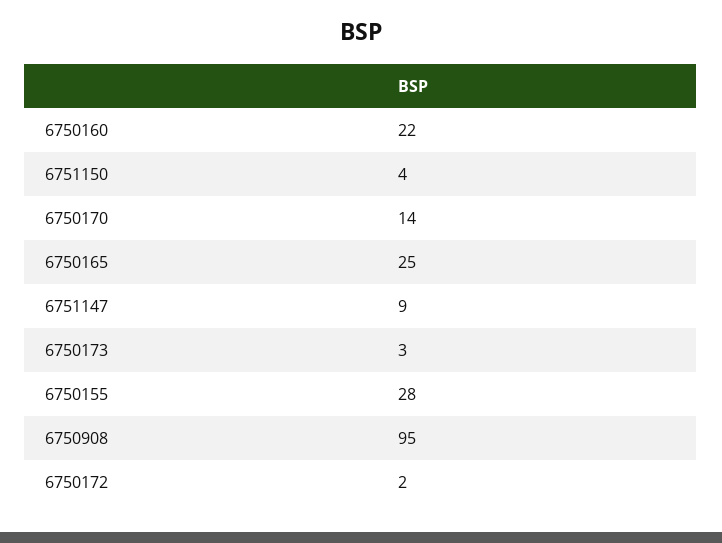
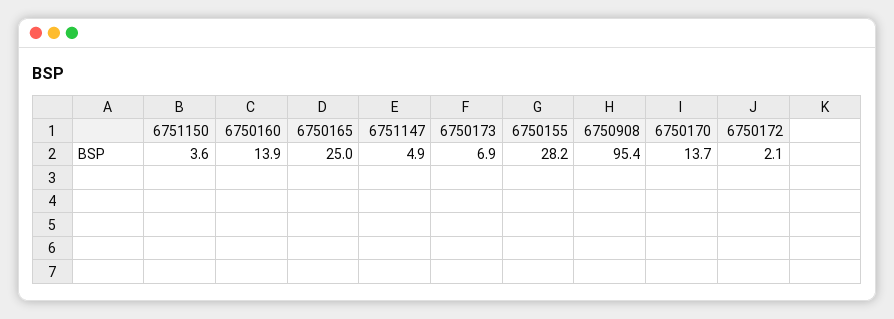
6750160: 22 -> 13.9
6751147: 9 -> 4.9
6750173: 3 -> 6.9

